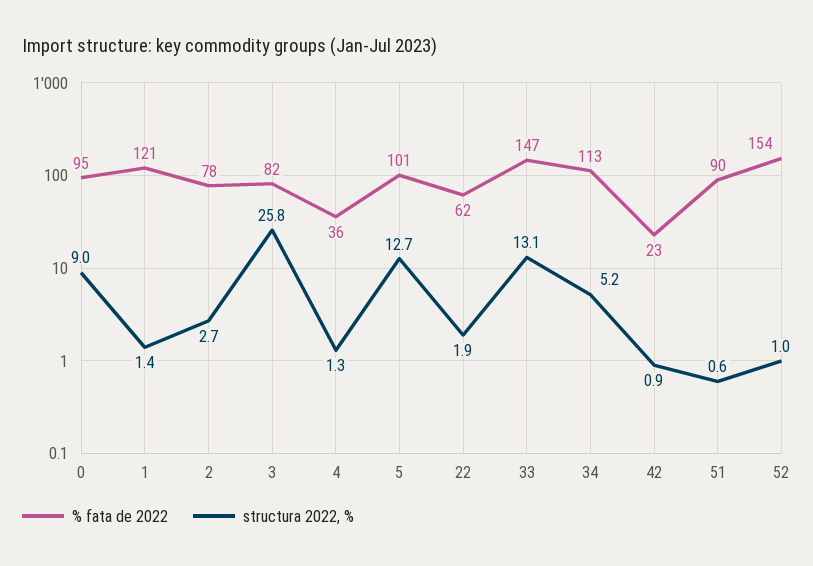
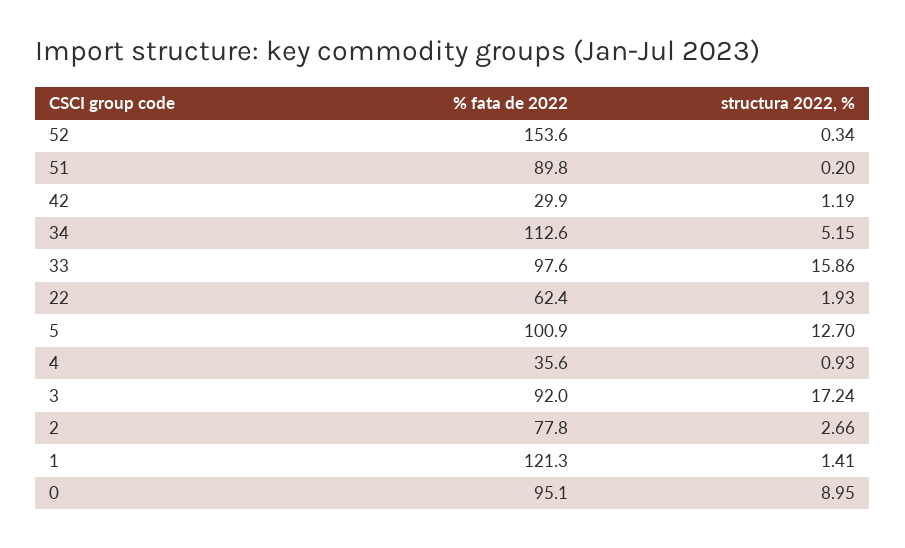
% fata de 2022, 3: 82 -> 92
structura 2022, %, 3: 25.8 -> 17.24
structura 2022, %, 4: 1.3 -> 0.93
% fata de 2022, 33: 147 -> 97.6
structura 2022, %, 33: 13.1 -> 15.86
% fata de 2022, 42: 23 -> 29.9
structura 2022, %, 42: 0.9 -> 1.19
structura 2022, %, 51: 0.6 -> 0.2
structura 2022, %, 52: 1 -> 0.34

